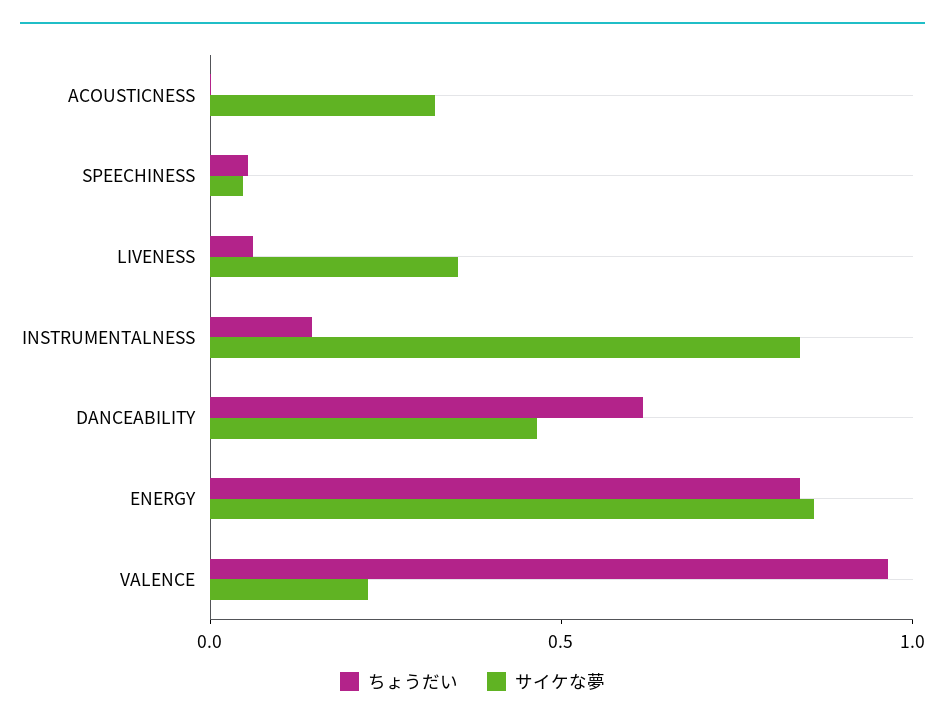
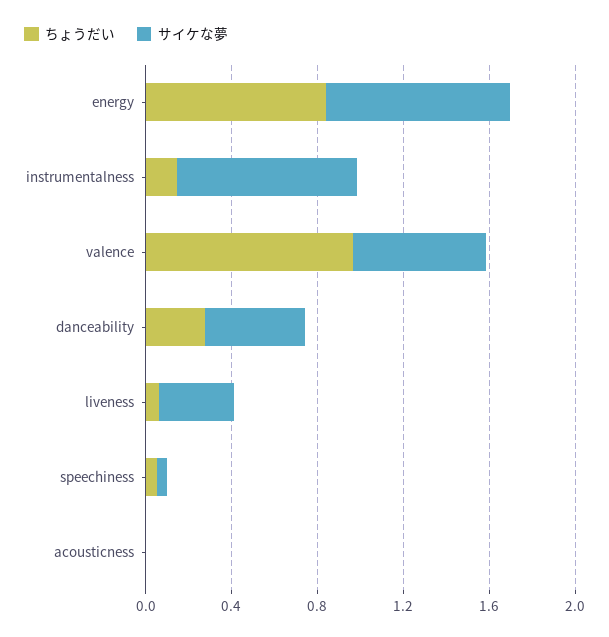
サイケな夢, ACOUSTICNESS: 0.3 -> 0
ちょうだい, DANCEABILITY: 0.6 -> 0.3
サイケな夢, VALENCE: 0.2 -> 0.6

